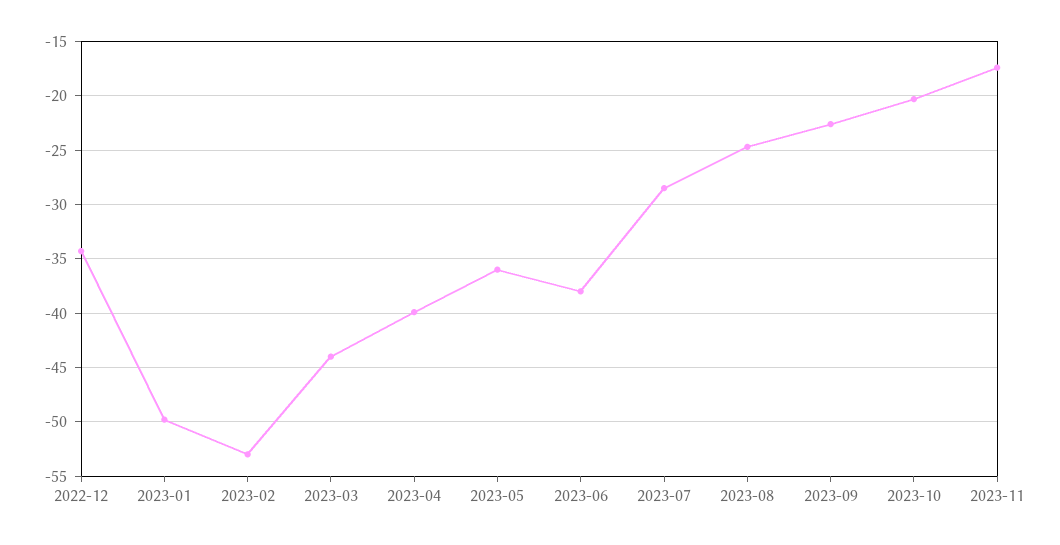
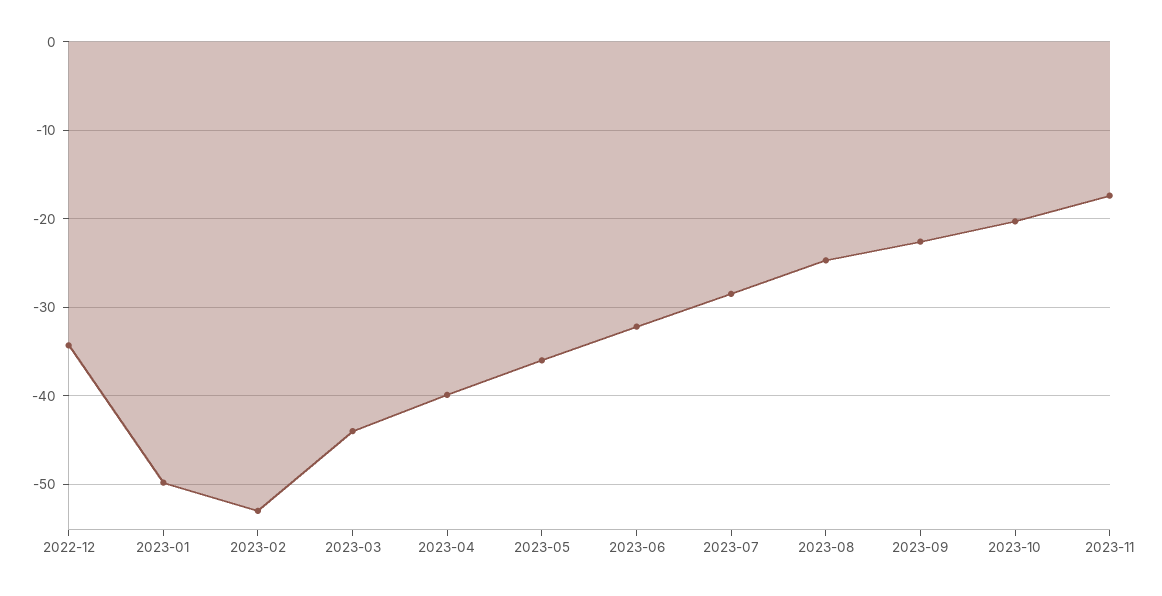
2023-06: -38 -> -32

